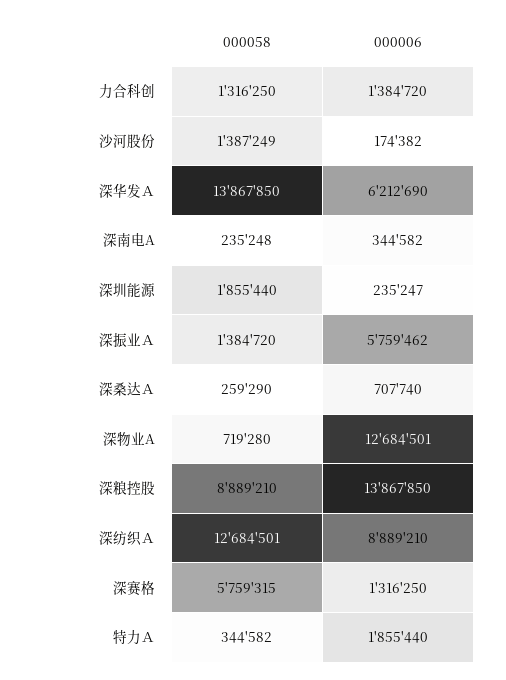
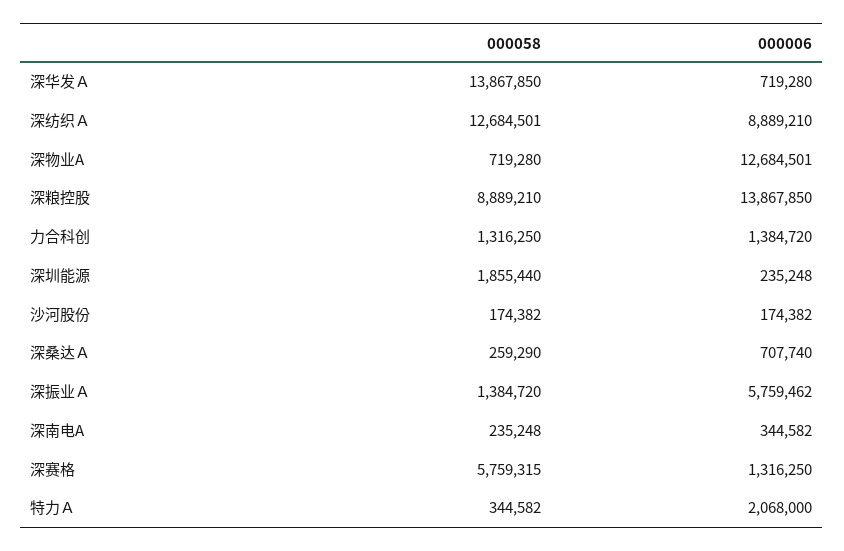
000058, 沙河股份: 1387249 -> 174382
000006, 深华发Ａ: 6212690 -> 719280
000006, 深圳能源: 235247 -> 235248
000006, 特力Ａ: 1855440 -> 2068000

